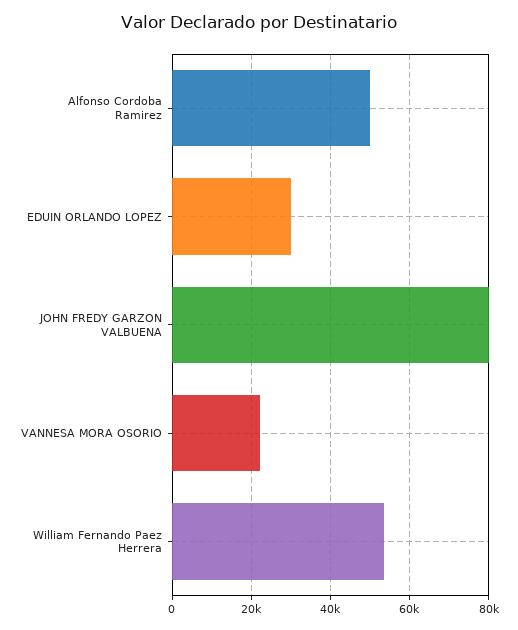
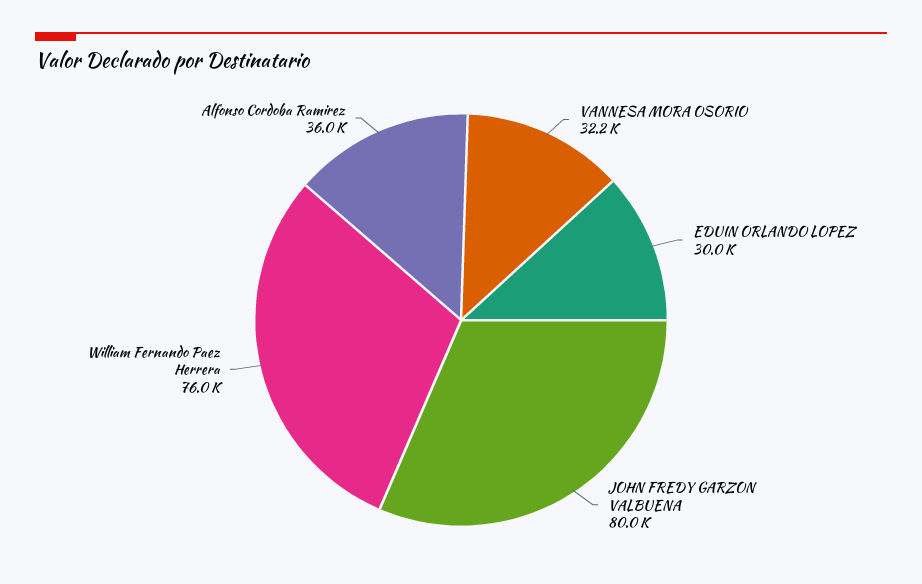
Alfonso Cordoba Ramirez: 50000 -> 36000
VANNESA MORA OSORIO: 22000 -> 32200
William Fernando Paez Herrera: 54000 -> 76000

